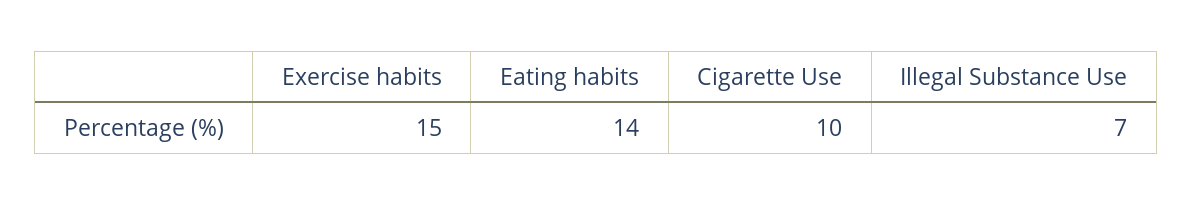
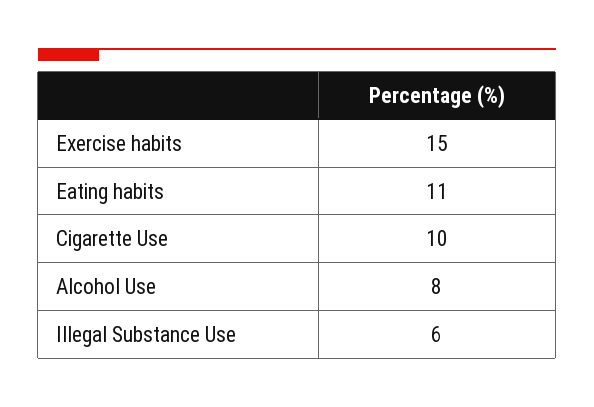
Eating habits: 14 -> 11
Illegal Substance Use: 7 -> 6
Alcohol Use: none -> 8

